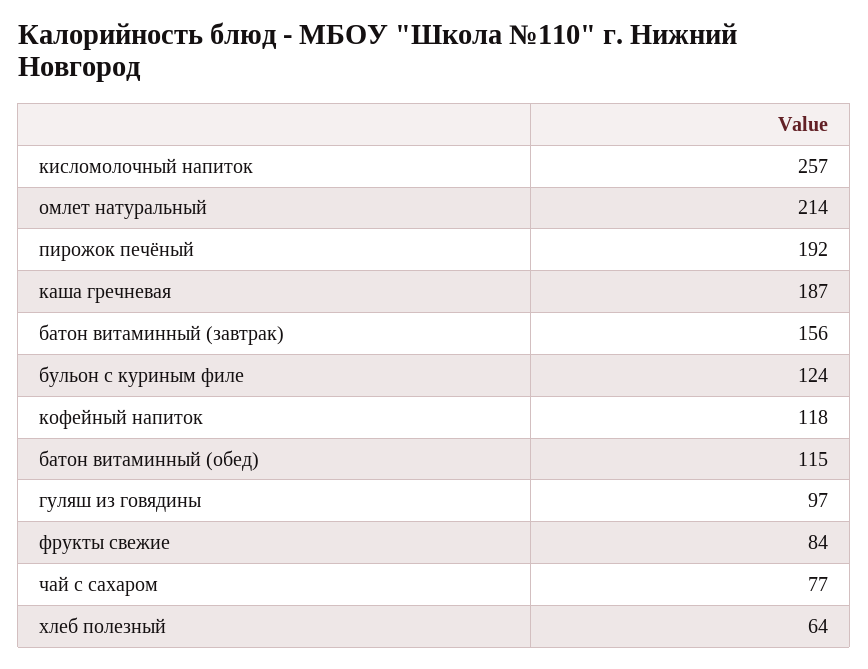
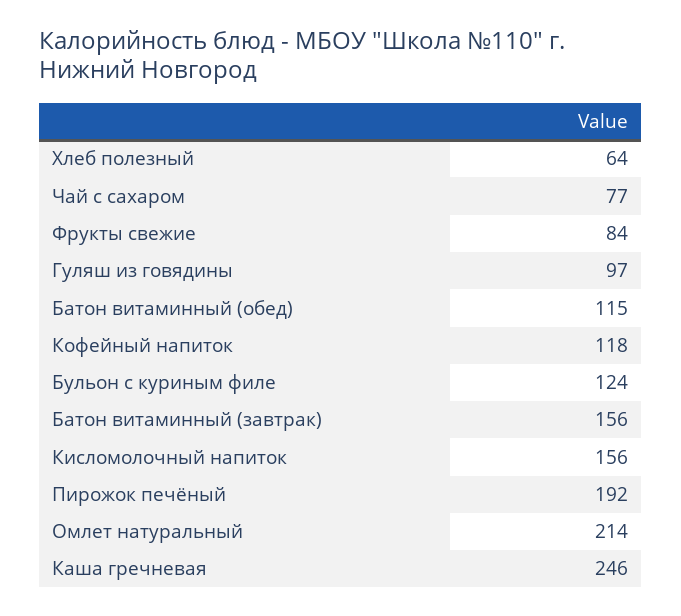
кисломолочный напиток: 257 -> 156
каша гречневая: 187 -> 246

